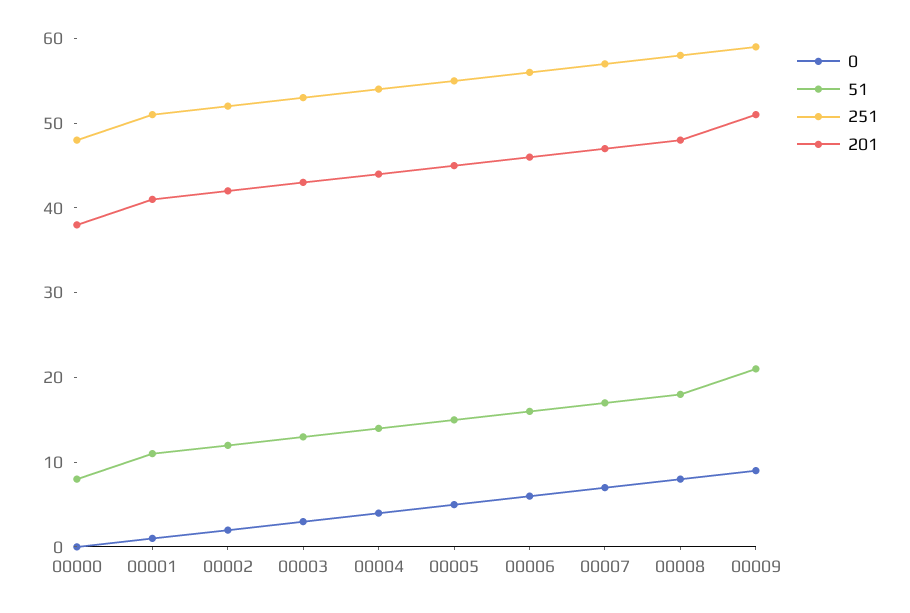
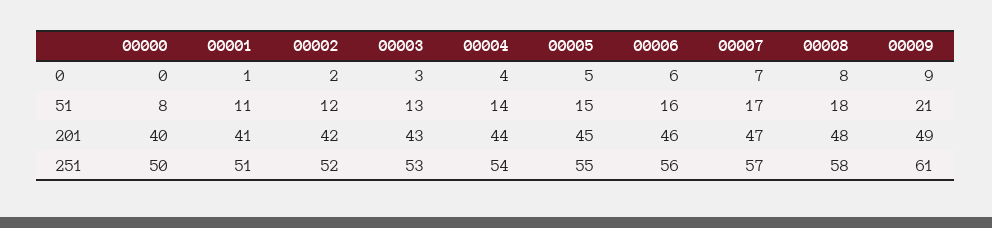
251, 00000: 48 -> 50
201, 00000: 38 -> 40
251, 00009: 59 -> 61
201, 00009: 51 -> 49

